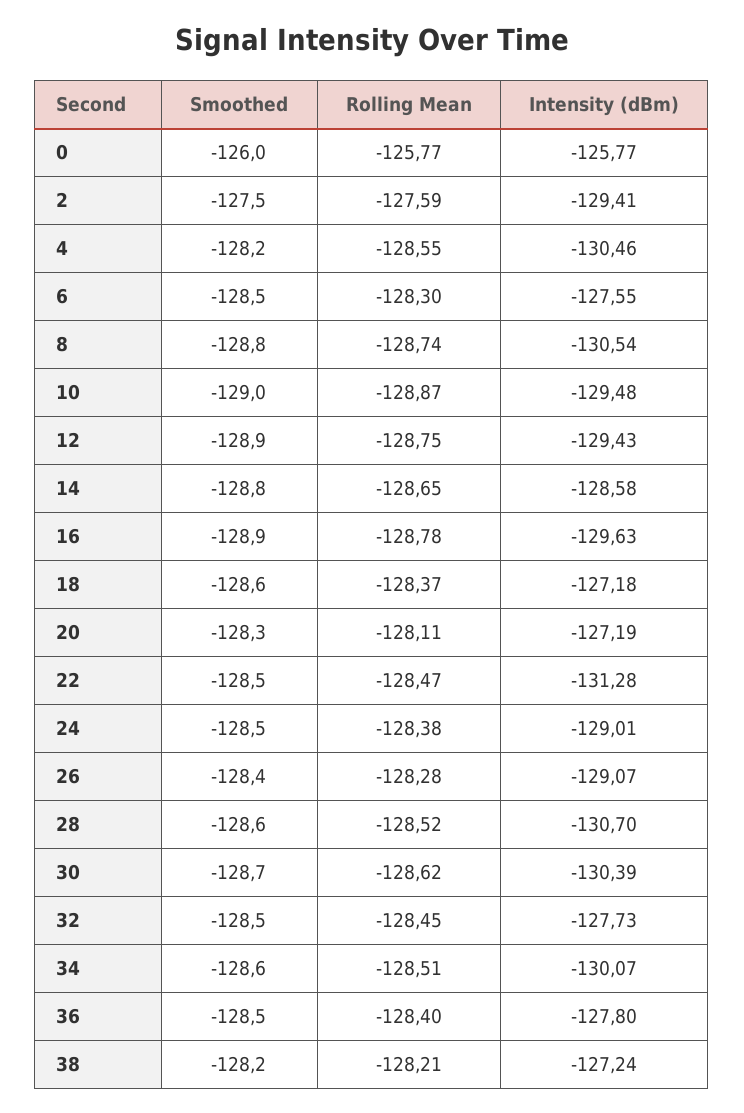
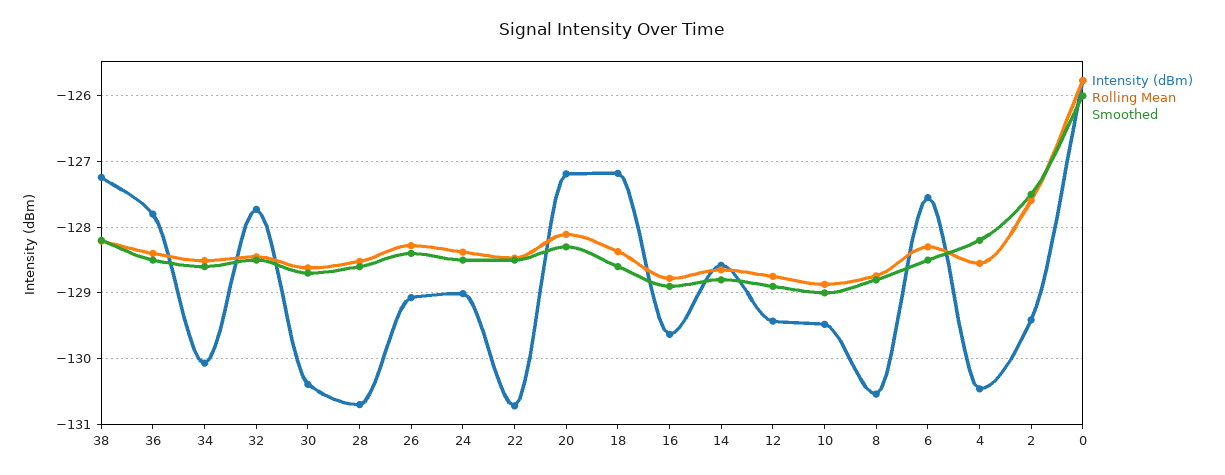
Intensity (dBm), 22: -131.28 -> -130.7

